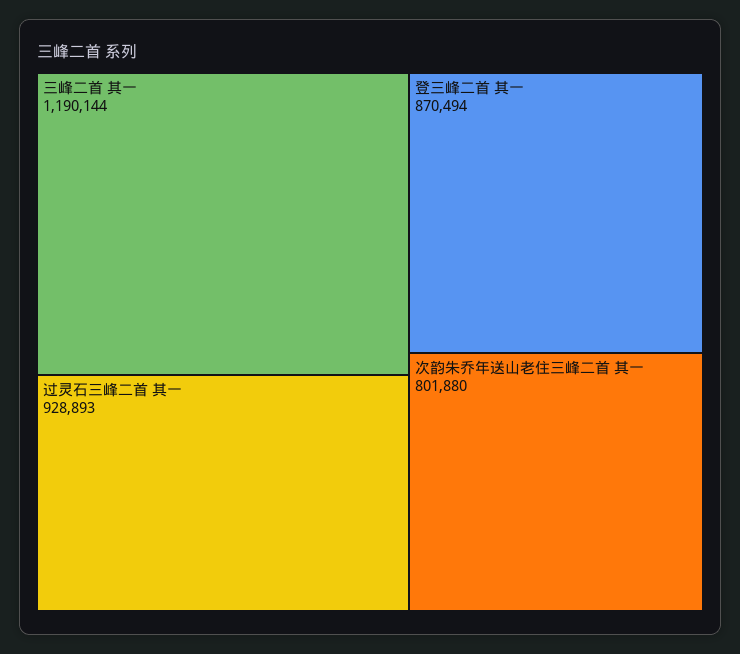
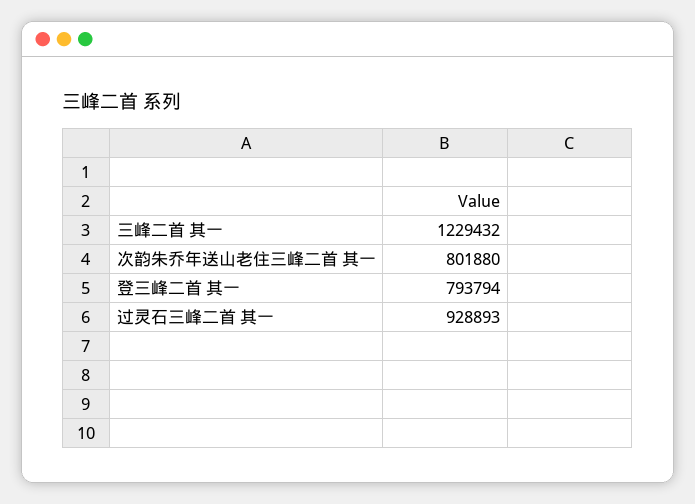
三峰二首 其一: 1190144 -> 1229432
登三峰二首 其一: 870494 -> 793794

